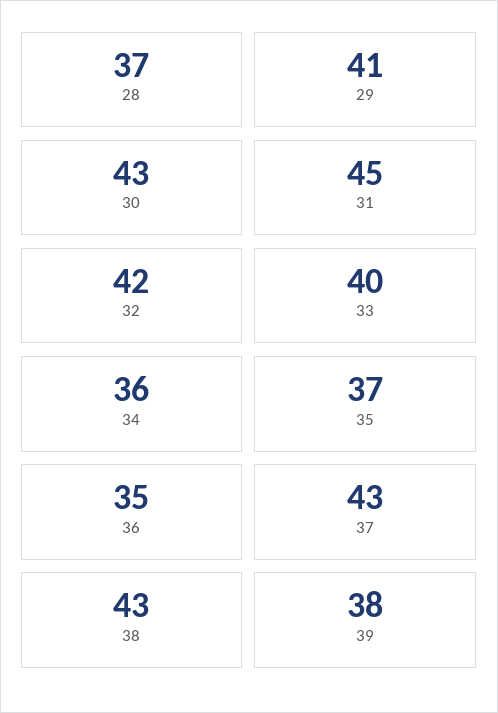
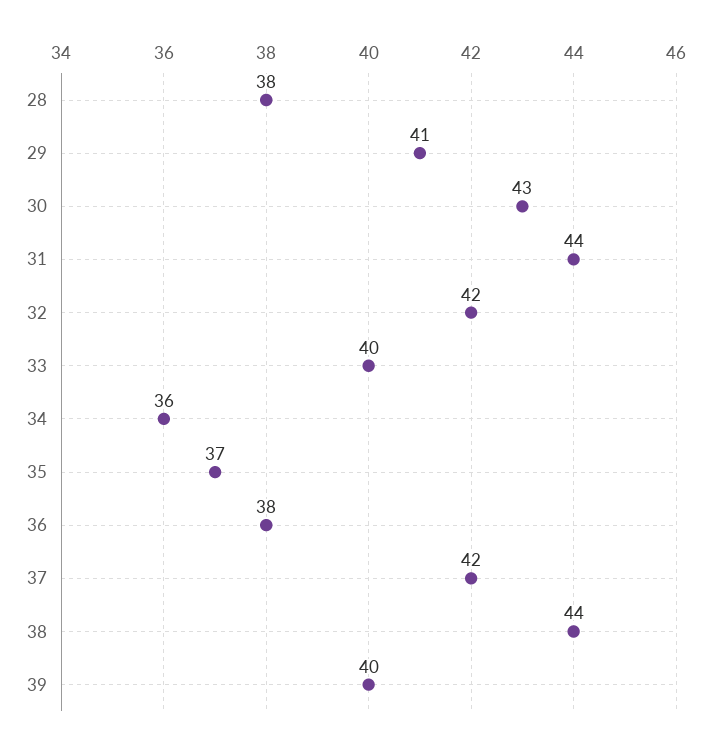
28: 37 -> 38
31: 45 -> 44
36: 35 -> 38
37: 43 -> 42
38: 43 -> 44
39: 38 -> 40

